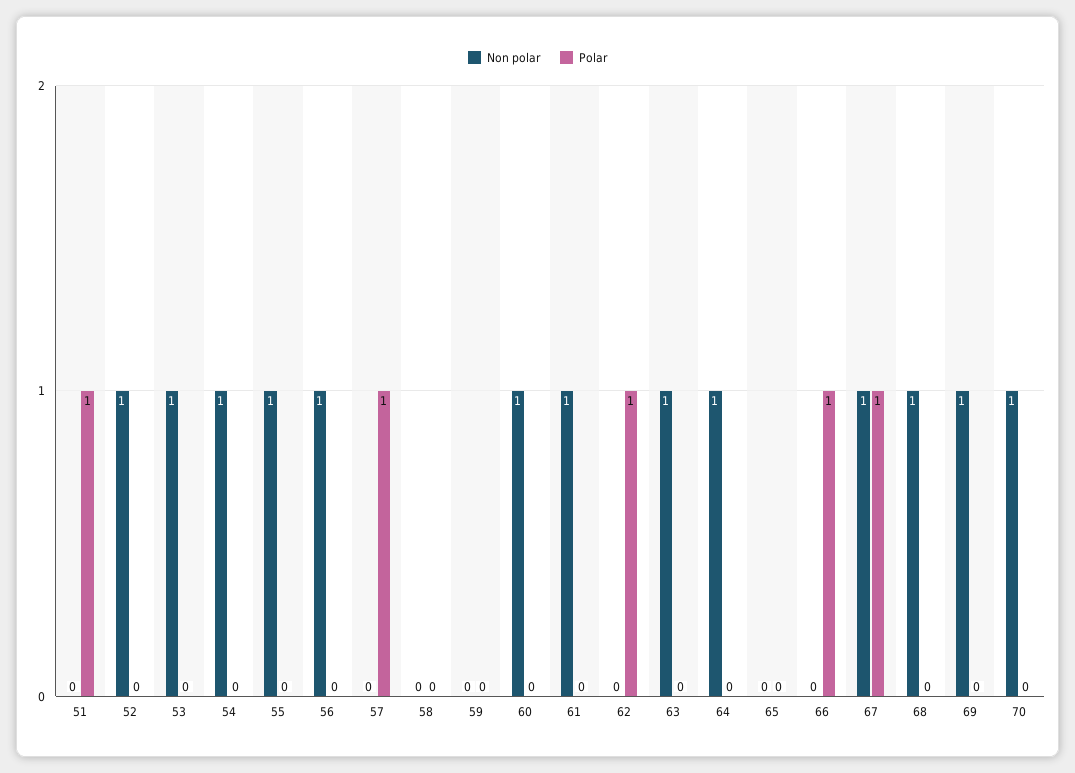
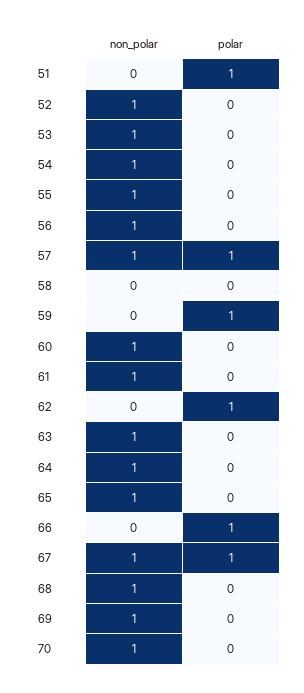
Non polar, 57: 0 -> 1
Polar, 59: 0 -> 1
Non polar, 65: 0 -> 1

